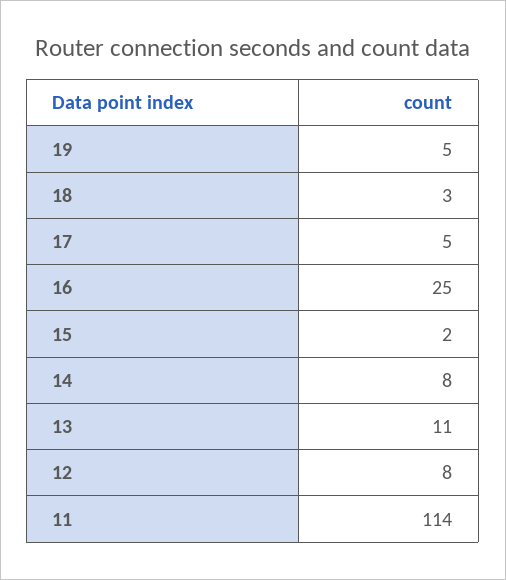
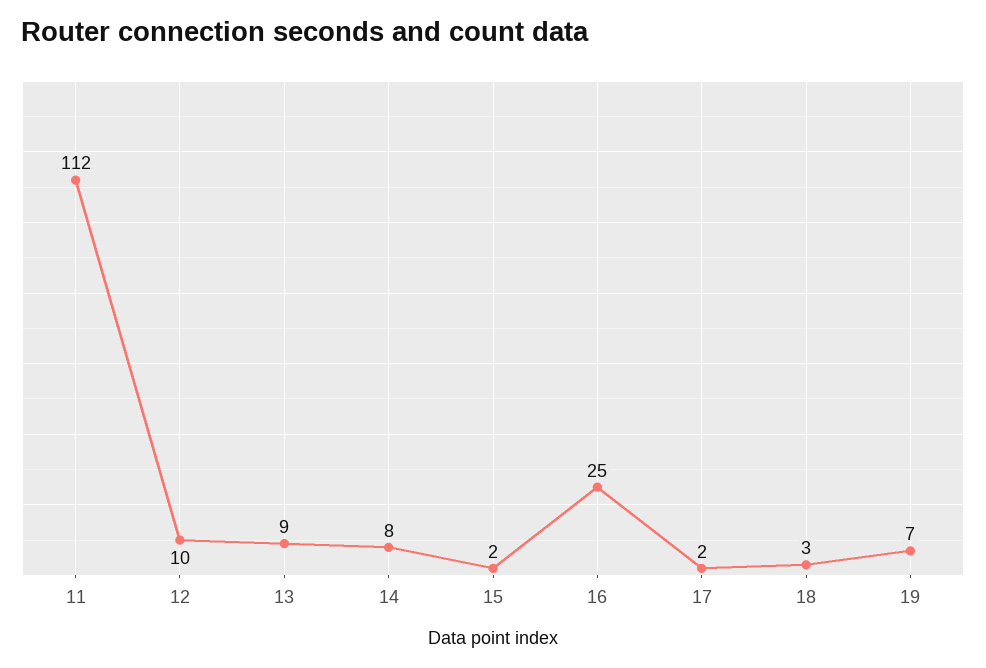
19: 5 -> 7
17: 5 -> 2
13: 11 -> 9
12: 8 -> 10
11: 114 -> 112

